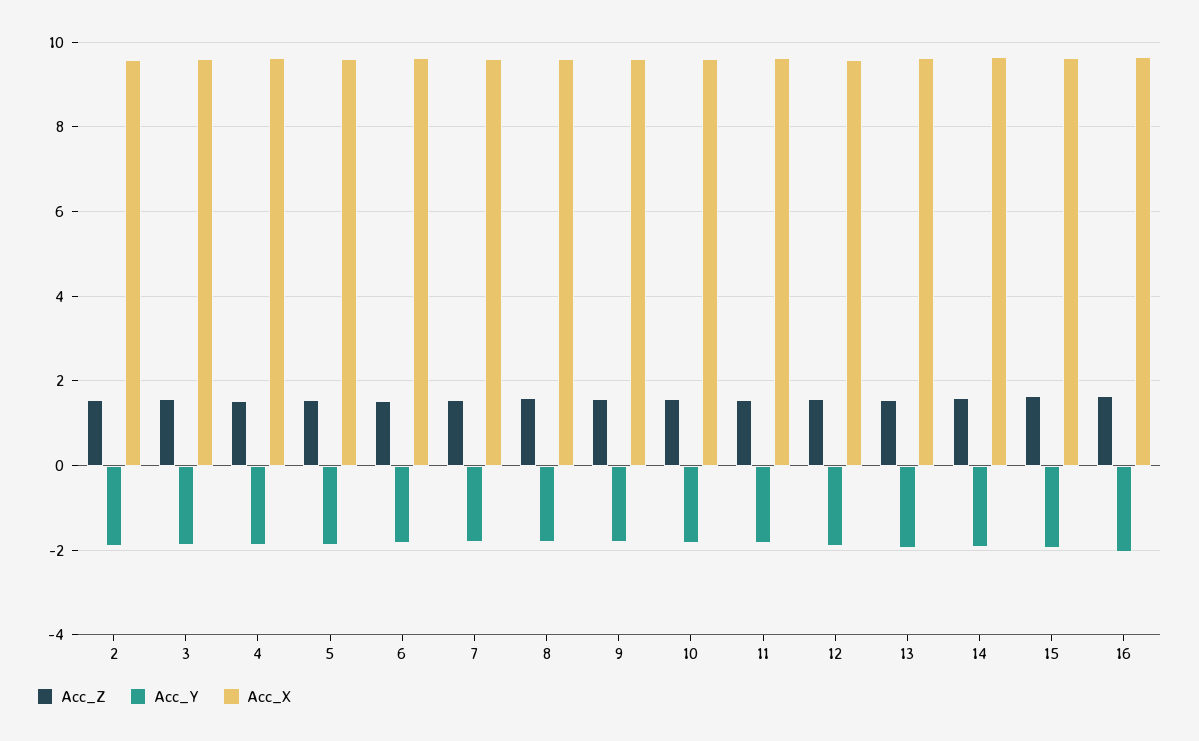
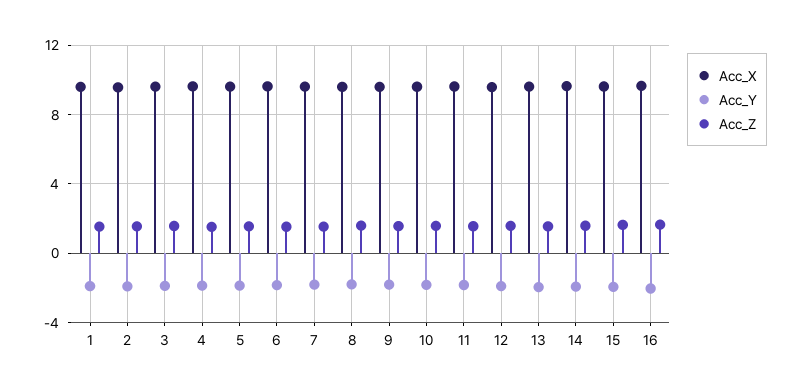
Acc_X, 1: none -> 9.5
Acc_Y, 1: none -> -2
Acc_Z, 1: none -> 1.5

